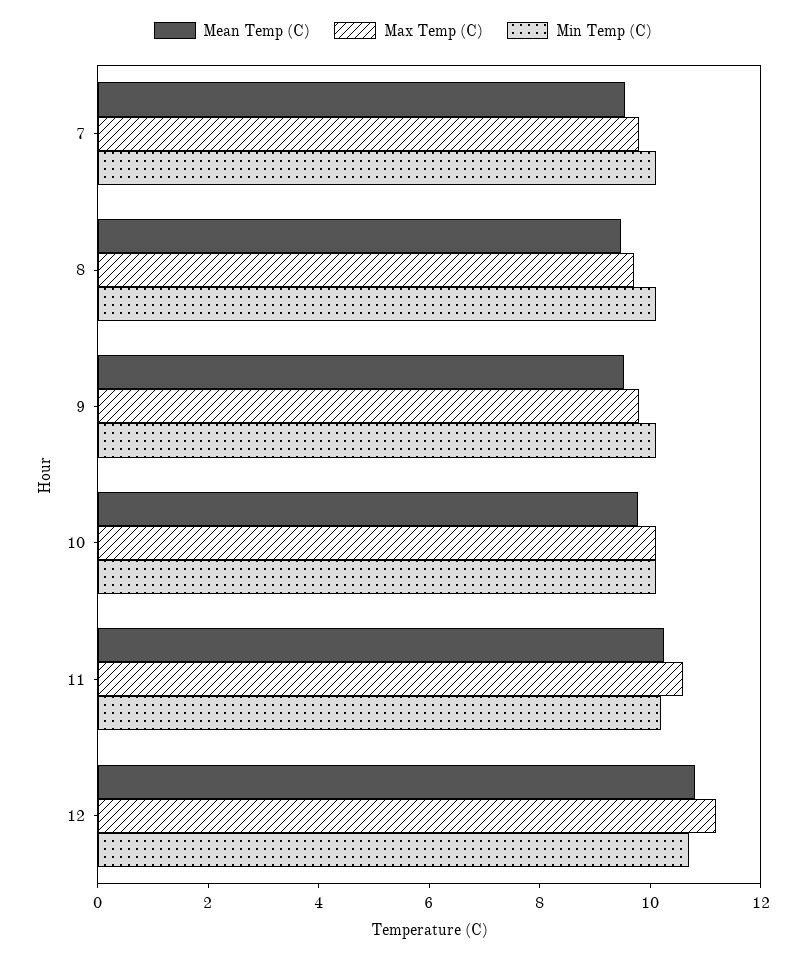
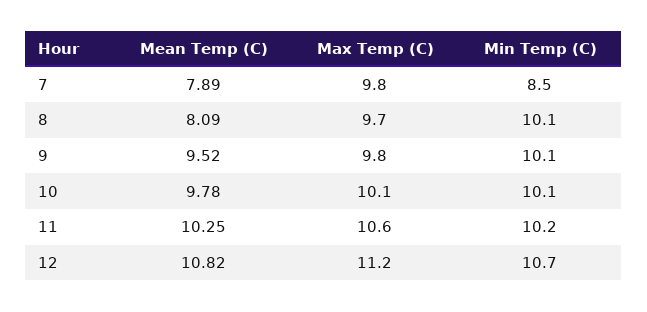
Mean Temp (C), 7: 9.5 -> 7.89
Min Temp (C), 7: 10 -> 8.5
Mean Temp (C), 8: 9.5 -> 8.09

